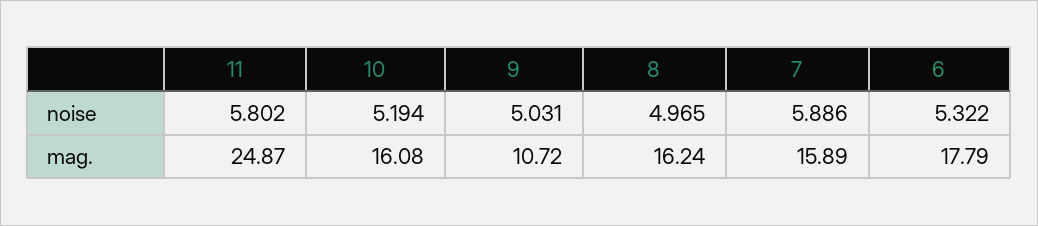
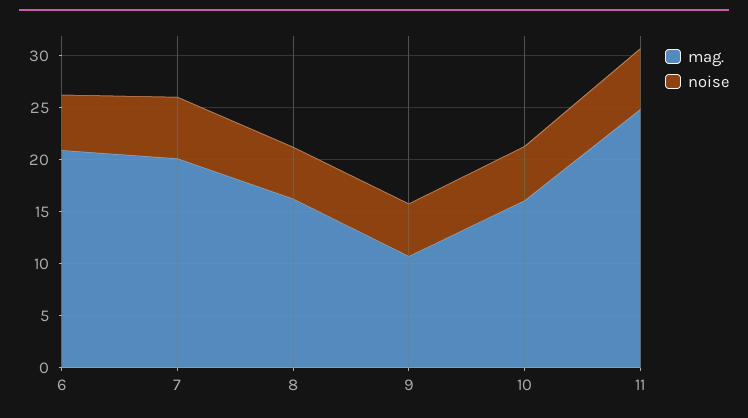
mag., 7: 15.89 -> 20
mag., 6: 17.79 -> 21

